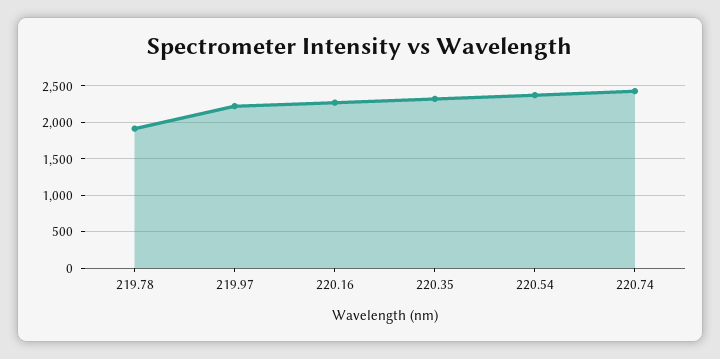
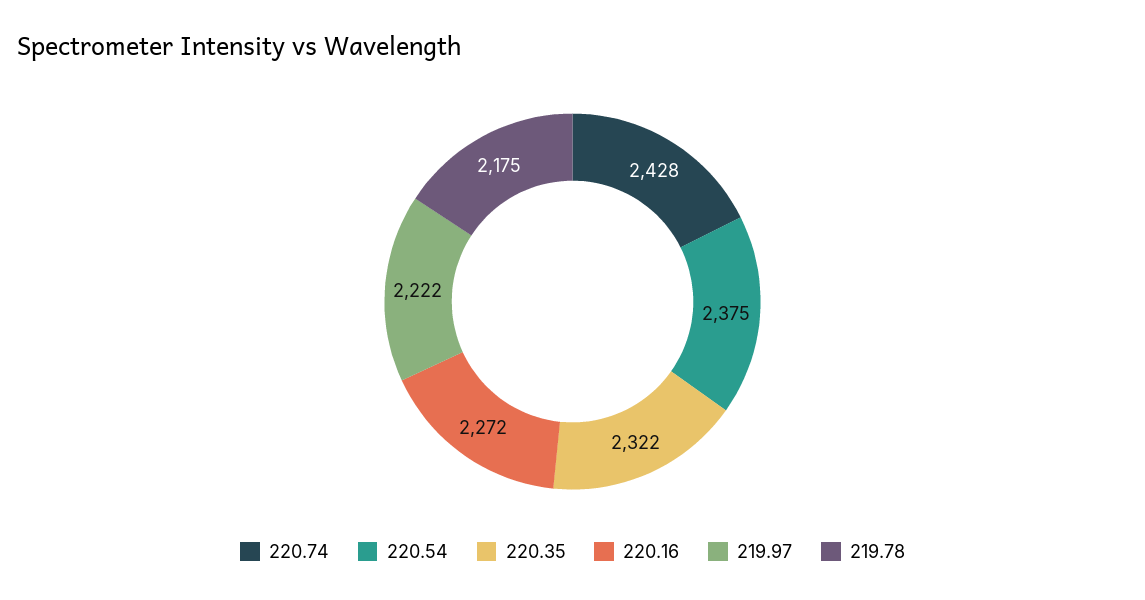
219.78: 1900 -> 2175

